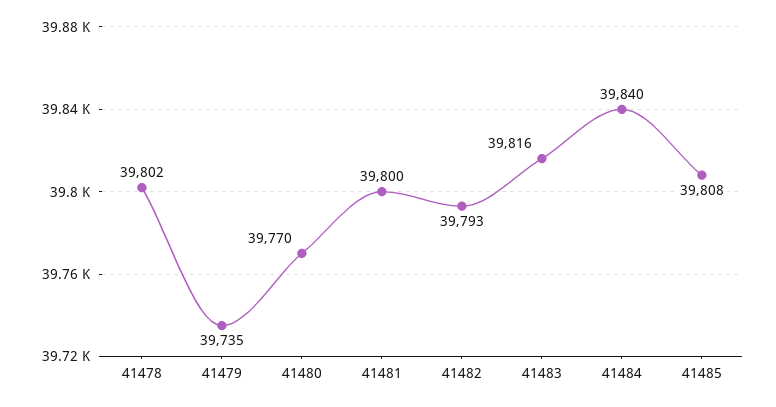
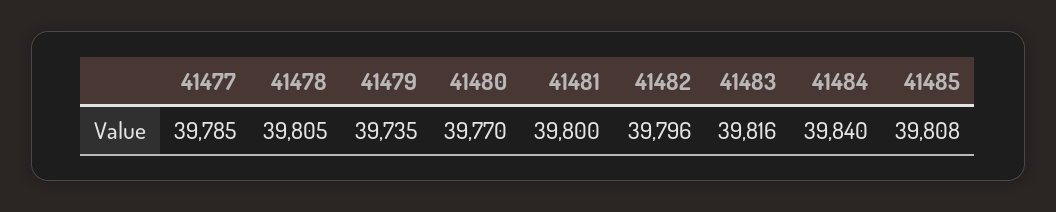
41478: 39802 -> 39805
41482: 39793 -> 39796
41477: none -> 39785

